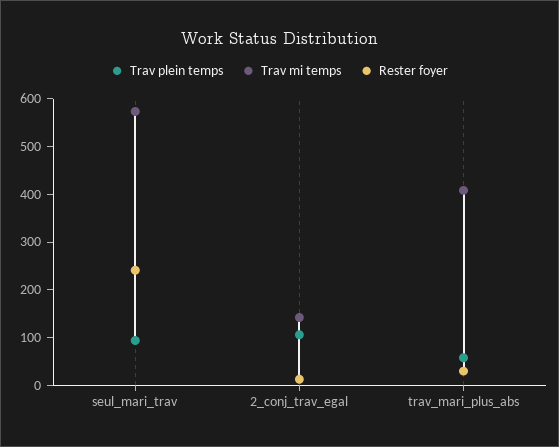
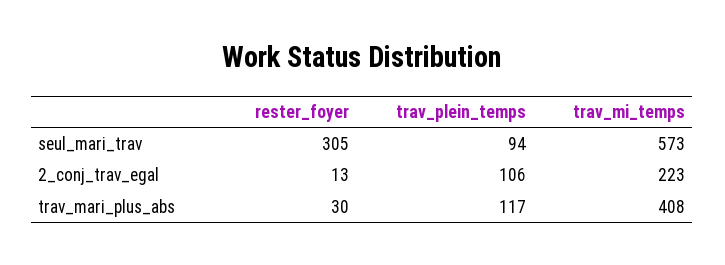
Rester foyer, seul_mari_trav: 240 -> 305
Trav mi temps, 2_conj_trav_egal: 140 -> 223
Trav plein temps, trav_mari_plus_abs: 60 -> 117

